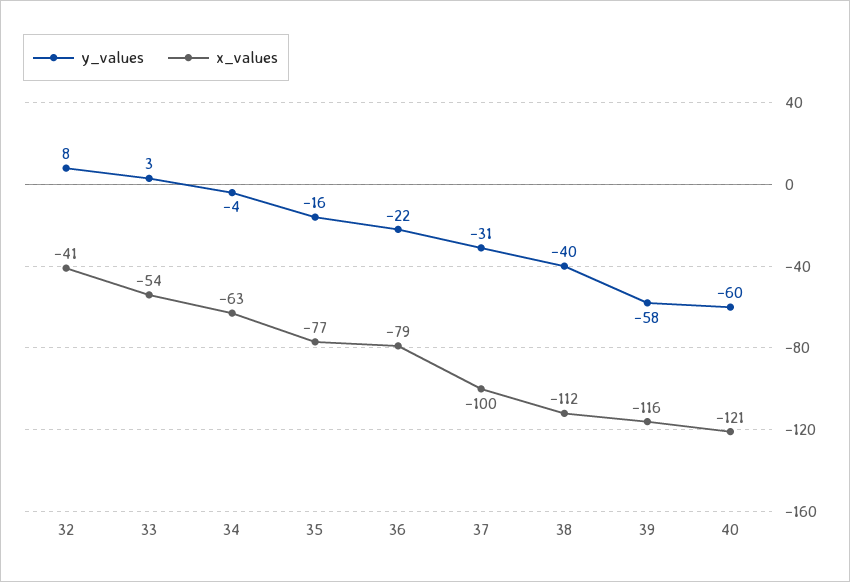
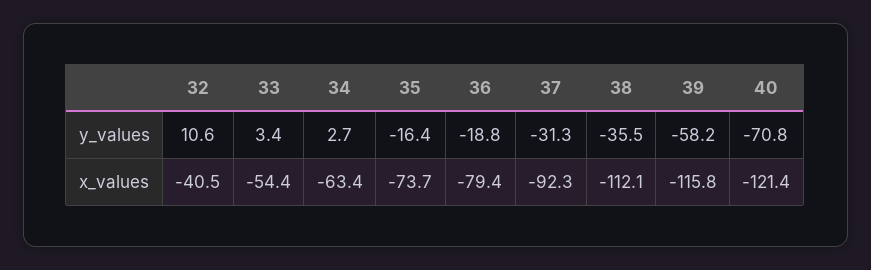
y_values, 32: 8 -> 10.6
y_values, 34: -4 -> 2.7
x_values, 35: -77 -> -73.7
y_values, 36: -22 -> -18.8
x_values, 37: -100 -> -92.3
y_values, 38: -40 -> -35.5
y_values, 40: -60 -> -70.8

